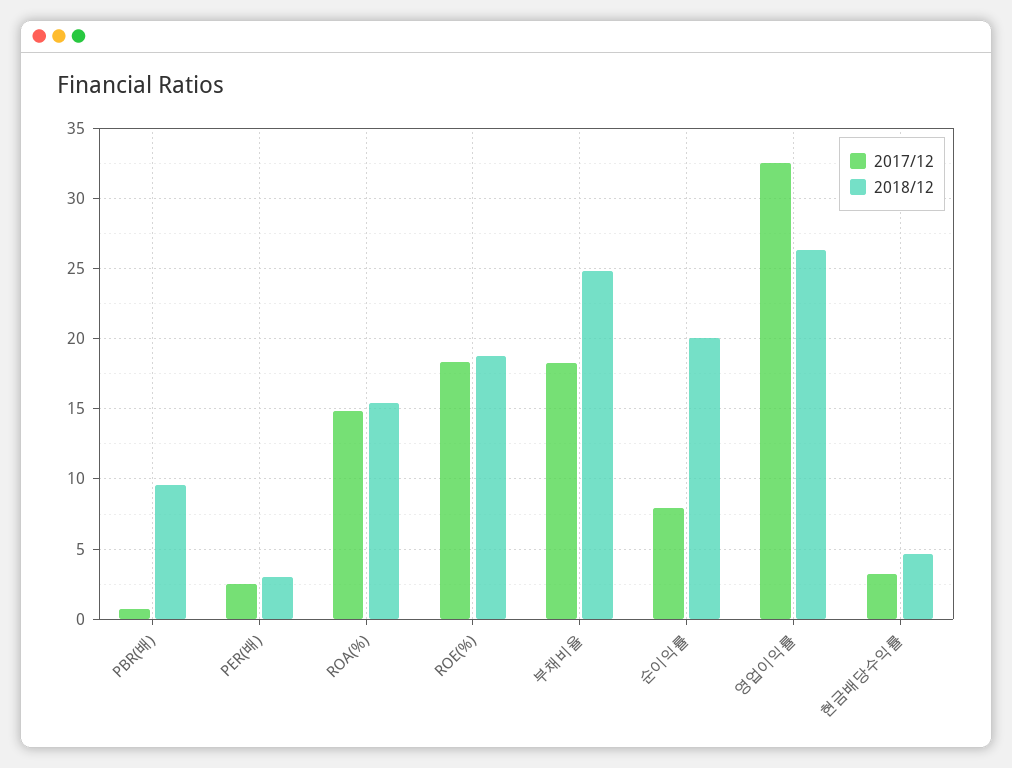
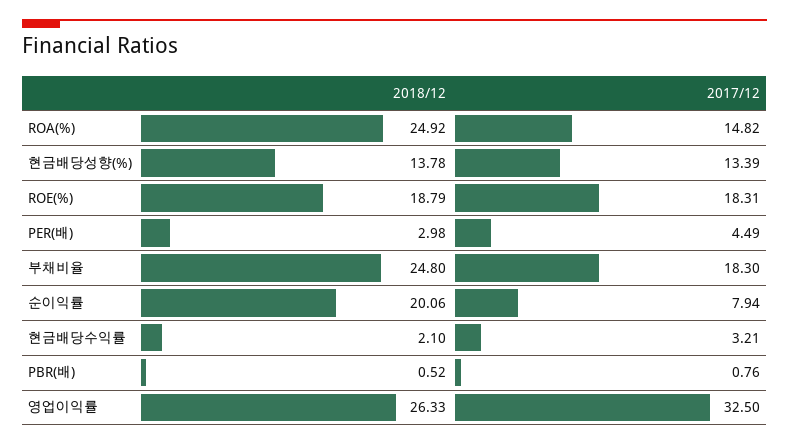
2018/12, PBR(배): 9.5 -> 0.52
2017/12, PER(배): 2.5 -> 4.49
2018/12, ROA(%): 15.5 -> 24.92
2018/12, 현금배당수익률: 4.5 -> 2.1
2018/12, 현금배당성향(%): none -> 13.78
2017/12, 현금배당성향(%): none -> 13.39

